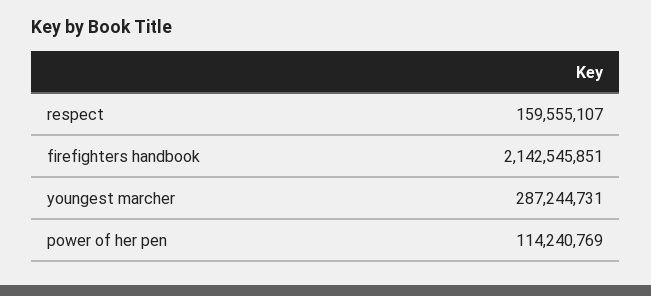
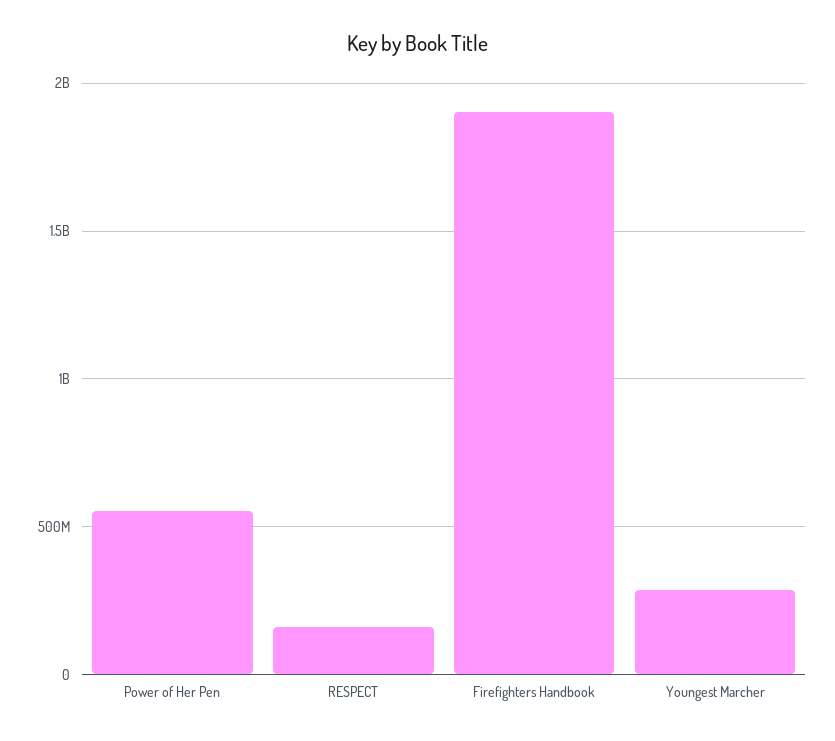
firefighters handbook: 2142545851 -> 1900000000
power of her pen: 114240769 -> 550000000

